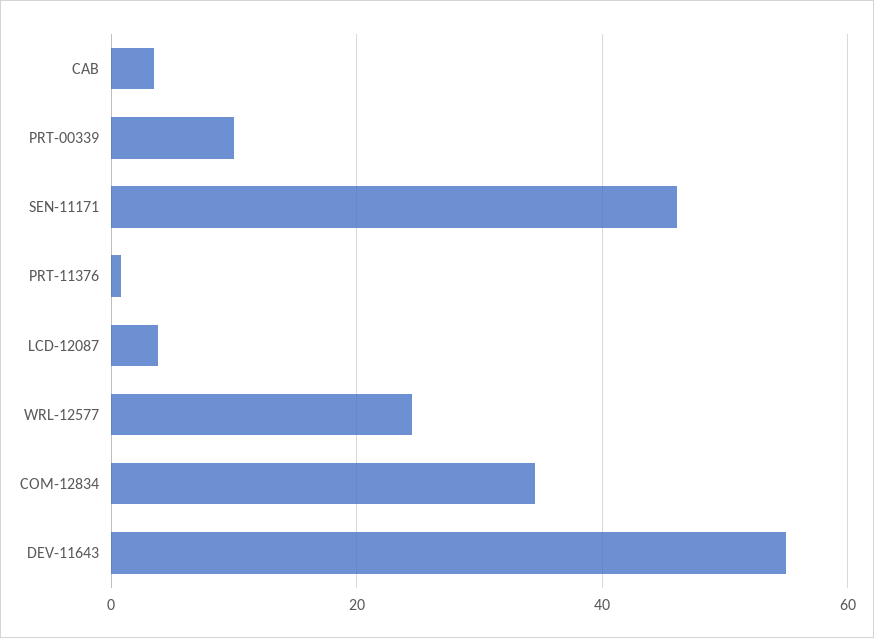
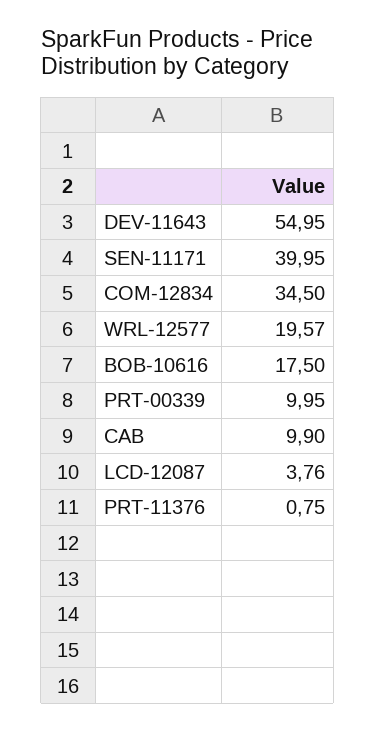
CAB: 4 -> 9.9
SEN-11171: 46 -> 39.95
WRL-12577: 24 -> 19.57
BOB-10616: none -> 17.5

